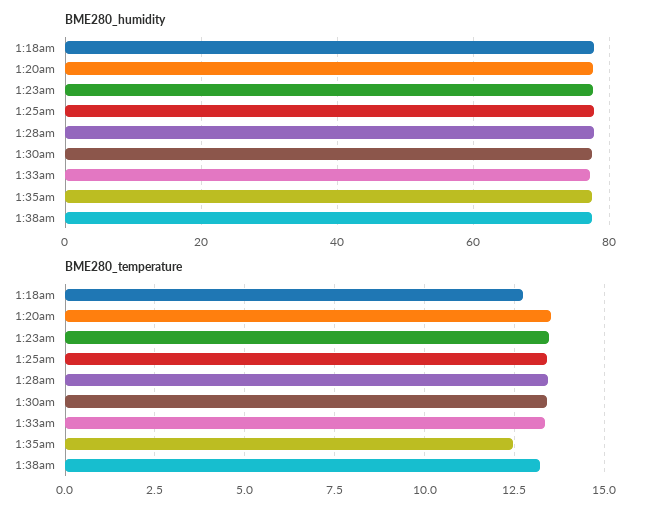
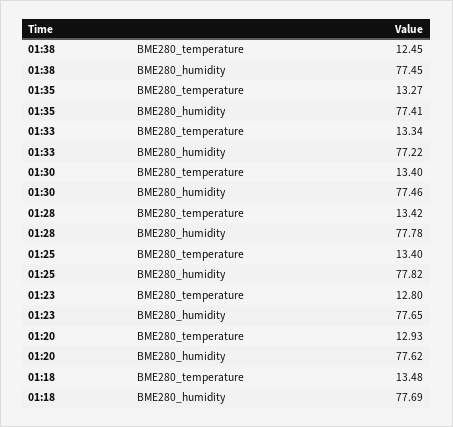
BME280_temperature, 1:18am: 12.75 -> 13.48
BME280_temperature, 1:20am: 13.5 -> 12.93
BME280_temperature, 1:23am: 13.5 -> 12.8
BME280_temperature, 1:35am: 12.5 -> 13.27
BME280_temperature, 1:38am: 13.25 -> 12.45

